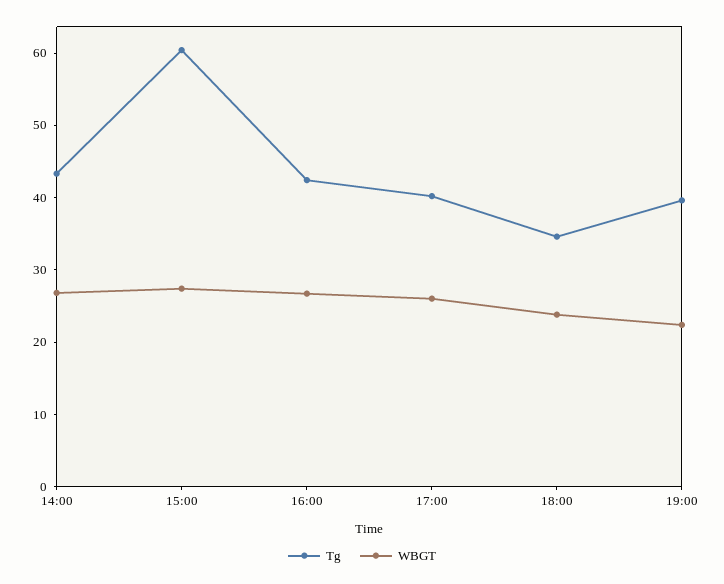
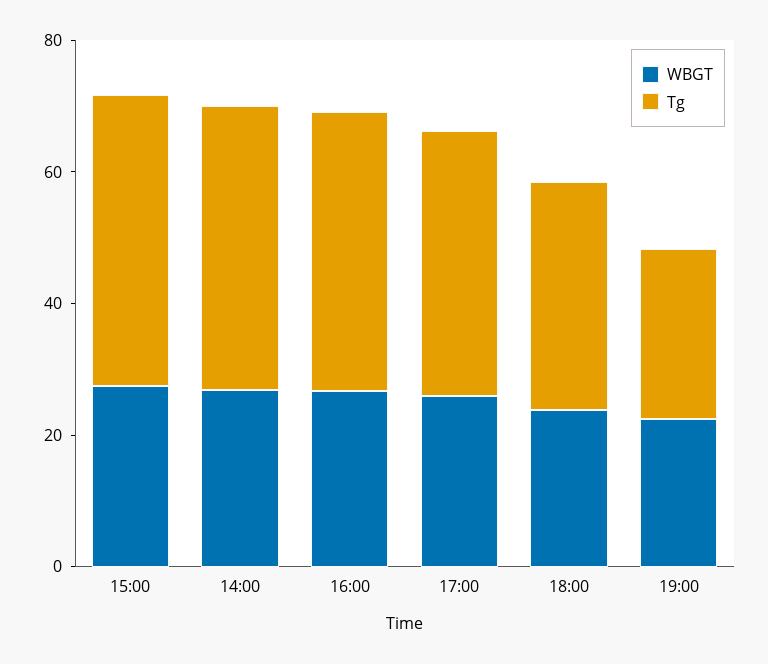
Tg, 15:00: 60 -> 45
Tg, 19:00: 40 -> 25

